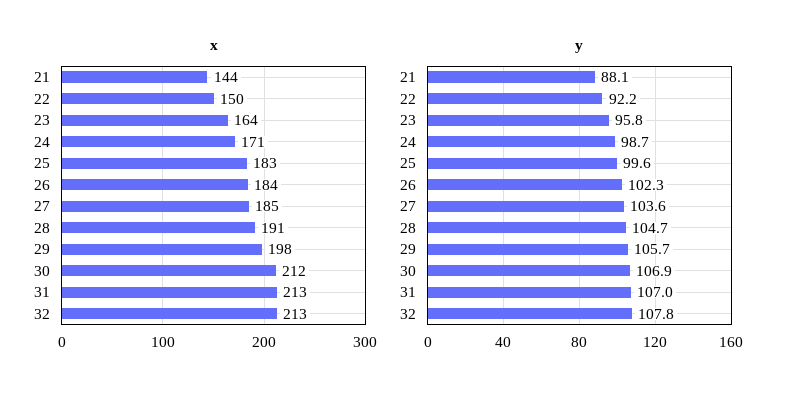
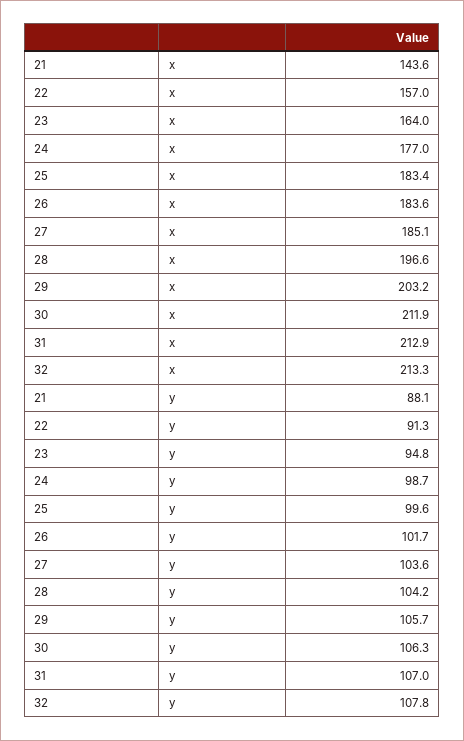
x, 22: 150 -> 157
x, 24: 171 -> 177
x, 28: 191 -> 196.6
x, 29: 198 -> 203.2
y, 22: 92.2 -> 91.3
y, 23: 95.8 -> 94.8
y, 26: 102.3 -> 101.7
y, 28: 104.7 -> 104.2
y, 30: 106.9 -> 106.3

